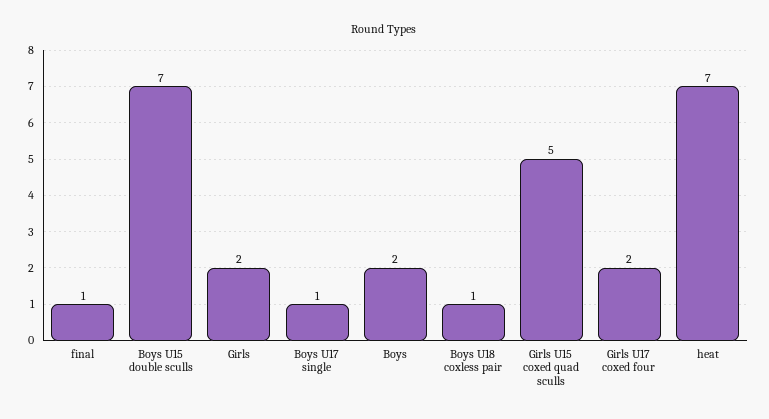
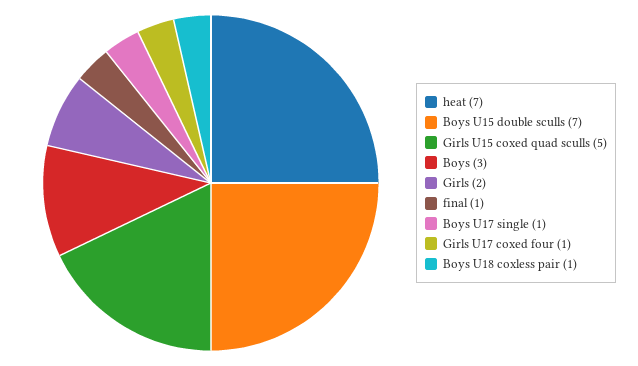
Boys: 2 -> 3
Girls U17 coxed four: 2 -> 1

